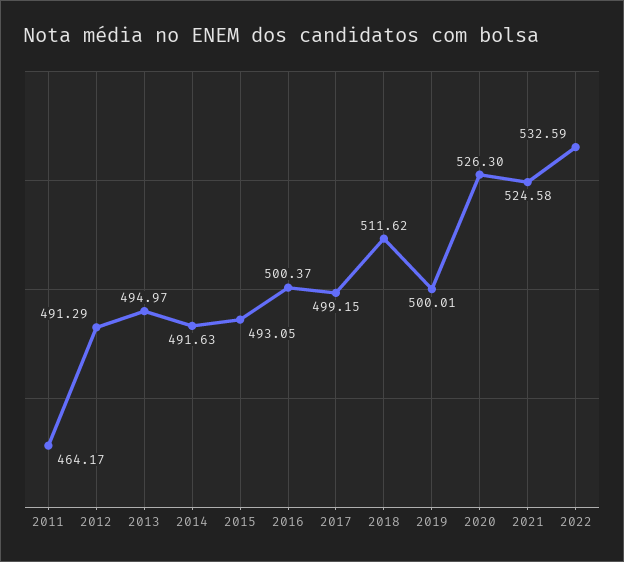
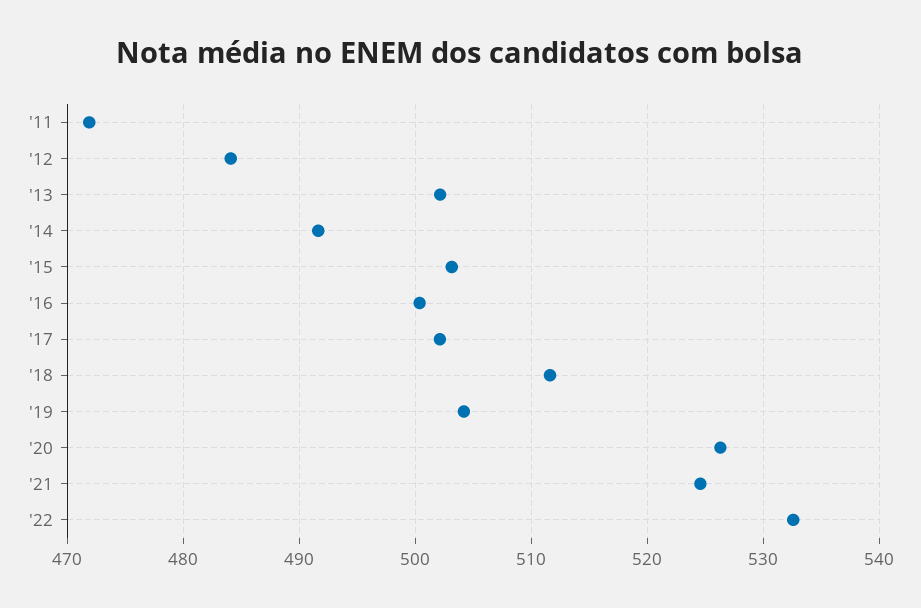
2011: 464.17 -> 472
2012: 491.29 -> 484
2013: 494.97 -> 502
2015: 493.05 -> 503
2017: 499.15 -> 502
2019: 500.01 -> 504

